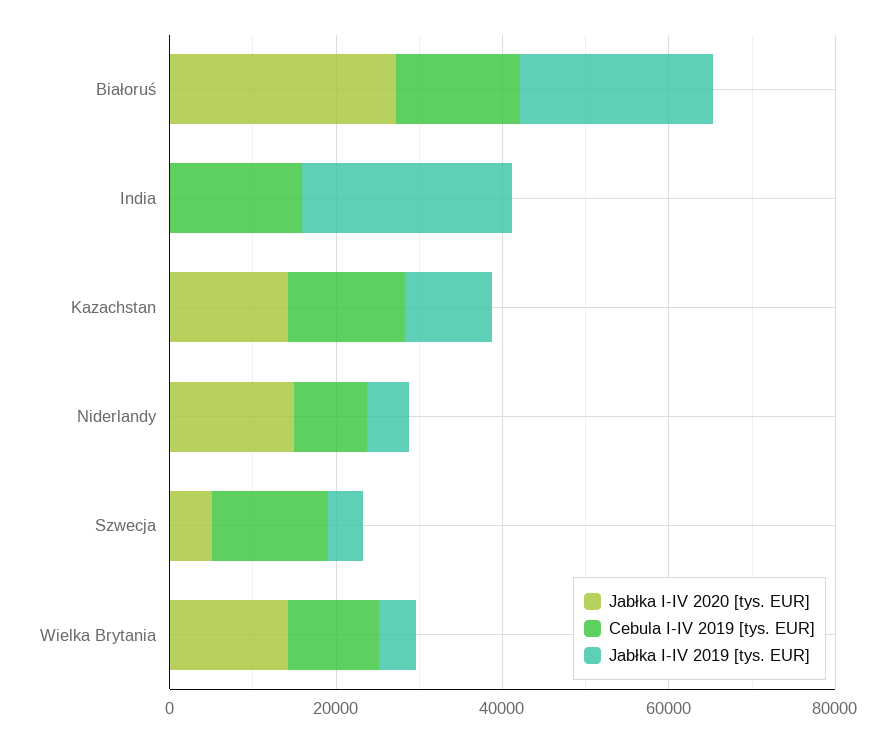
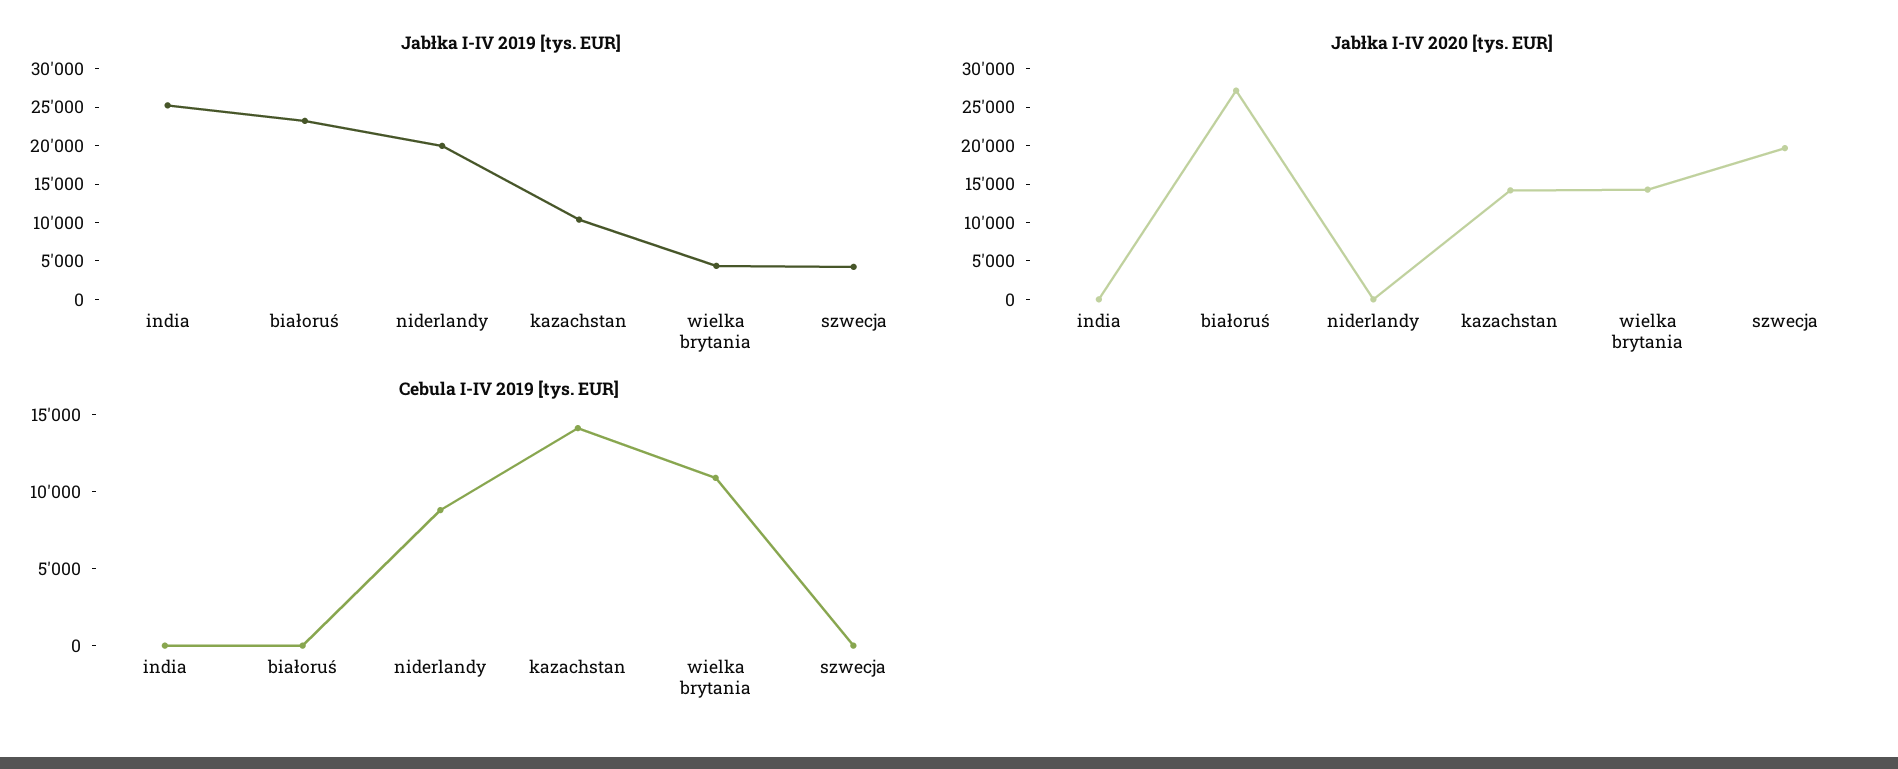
Cebula I-IV 2019 [tys. EUR], Białoruś: 15000 -> 0
Cebula I-IV 2019 [tys. EUR], India: 15000 -> 0
Jabłka I-IV 2020 [tys. EUR], Niderlandy: 15000 -> 0
Jabłka I-IV 2019 [tys. EUR], Niderlandy: 5000 -> 20000
Jabłka I-IV 2020 [tys. EUR], Szwecja: 5000 -> 20000
Cebula I-IV 2019 [tys. EUR], Szwecja: 15000 -> 0

